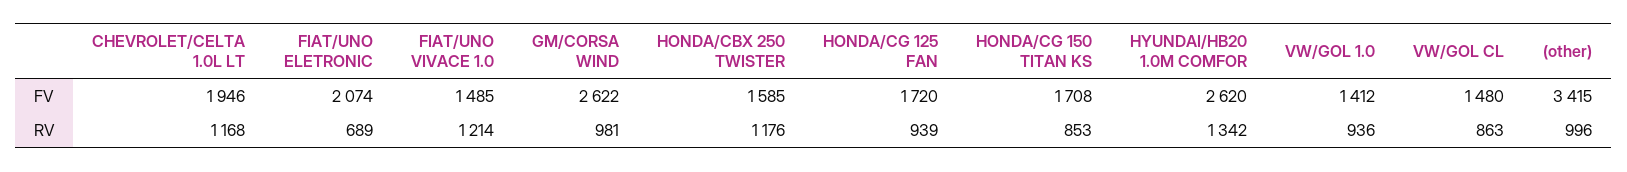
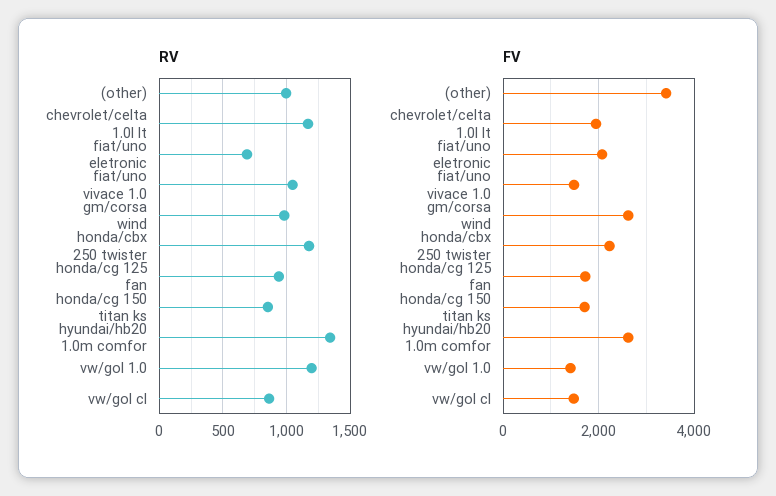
FV, HONDA/CBX 250 TWISTER: 1585 -> 2200
RV, FIAT/UNO VIVACE 1.0: 1214 -> 1050
RV, VW/GOL 1.0: 936 -> 1200

